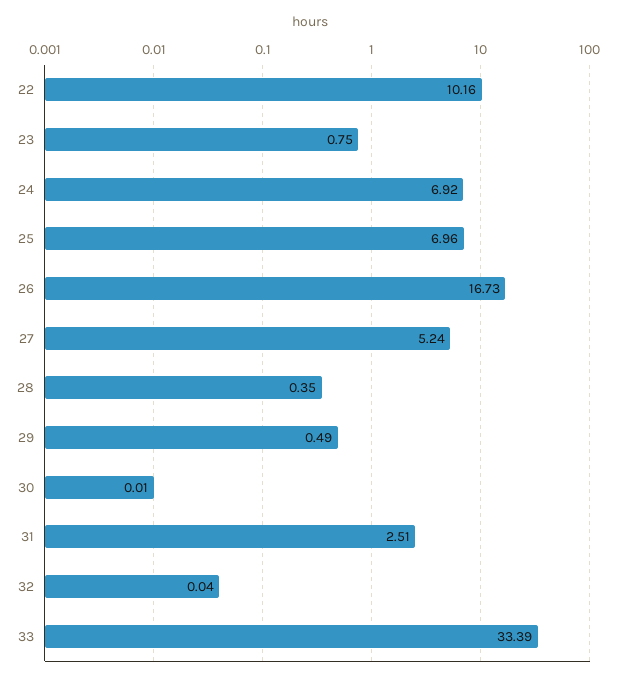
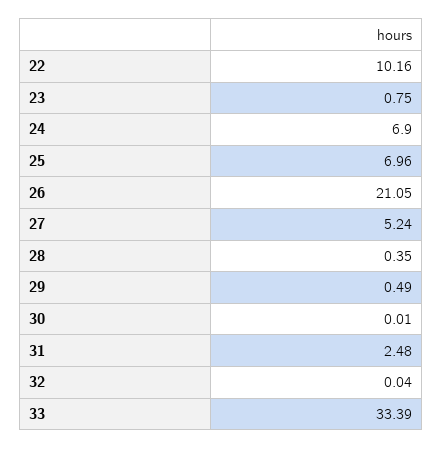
24: 6.92 -> 6.9
26: 16.73 -> 21.05
31: 2.51 -> 2.48

